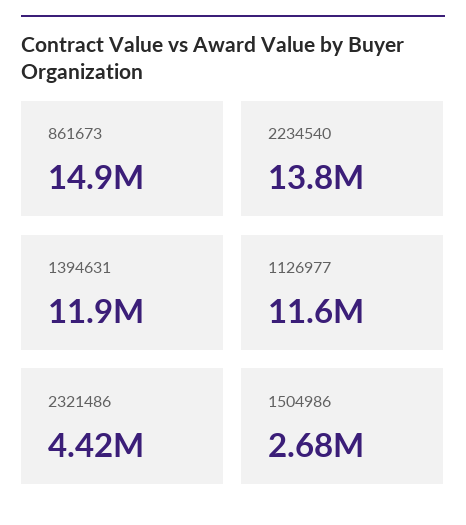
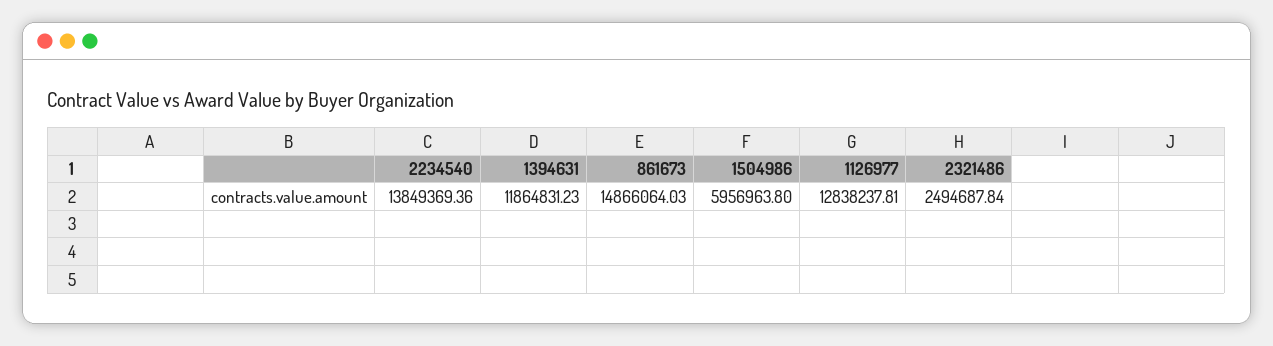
1126977: 11600000 -> 12838237.81
2321486: 4420000 -> 2494687.84
1504986: 2680000 -> 5956963.8

